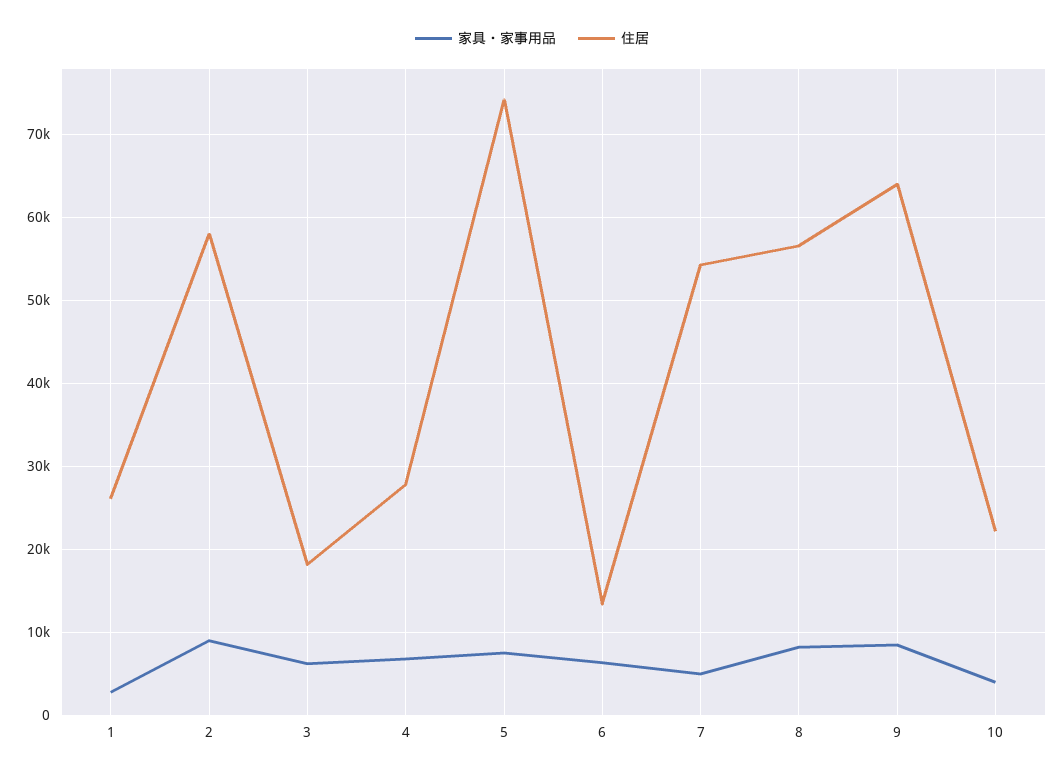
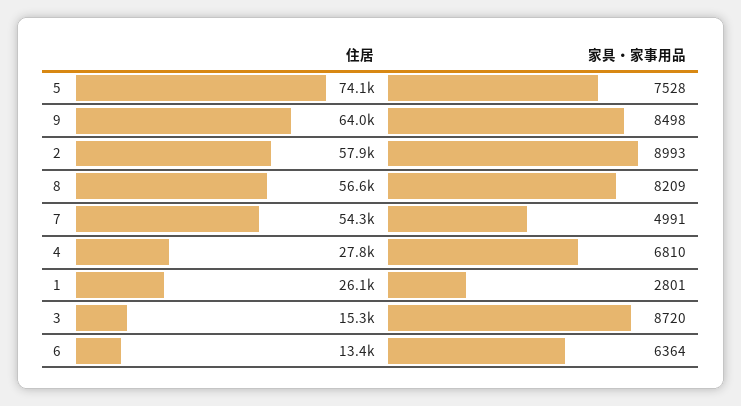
家具・家事用品, 3: 6000 -> 8720
住居, 3: 18000 -> 15300
家具・家事用品, 10: 4000 -> none
住居, 10: 22000 -> none

